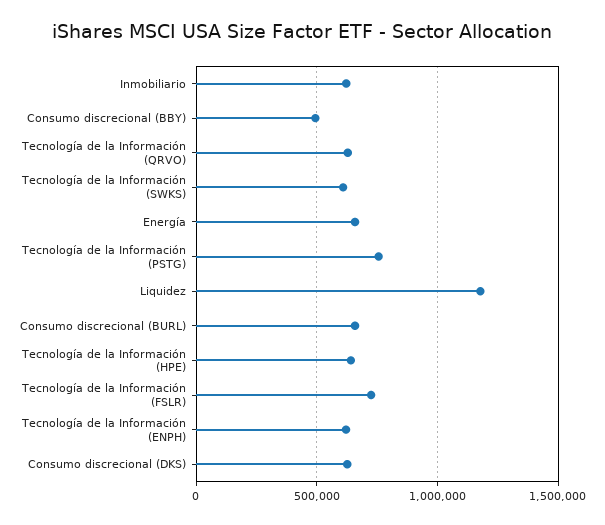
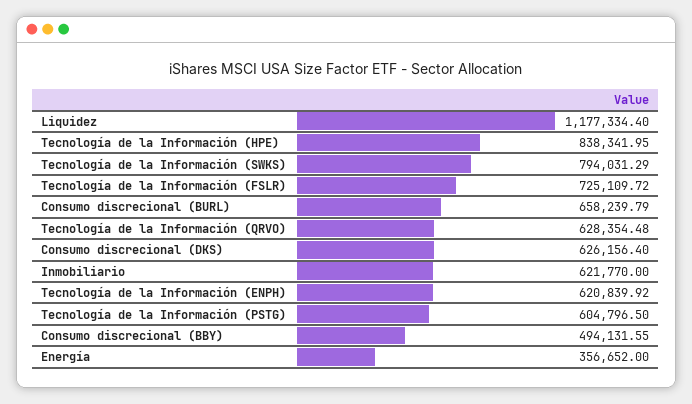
Tecnología de la Información (SWKS): 600000 -> 794031.29
Energía: 650000 -> 356652
Tecnología de la Información (PSTG): 750000 -> 604796.5
Tecnología de la Información (HPE): 650000 -> 838341.95

